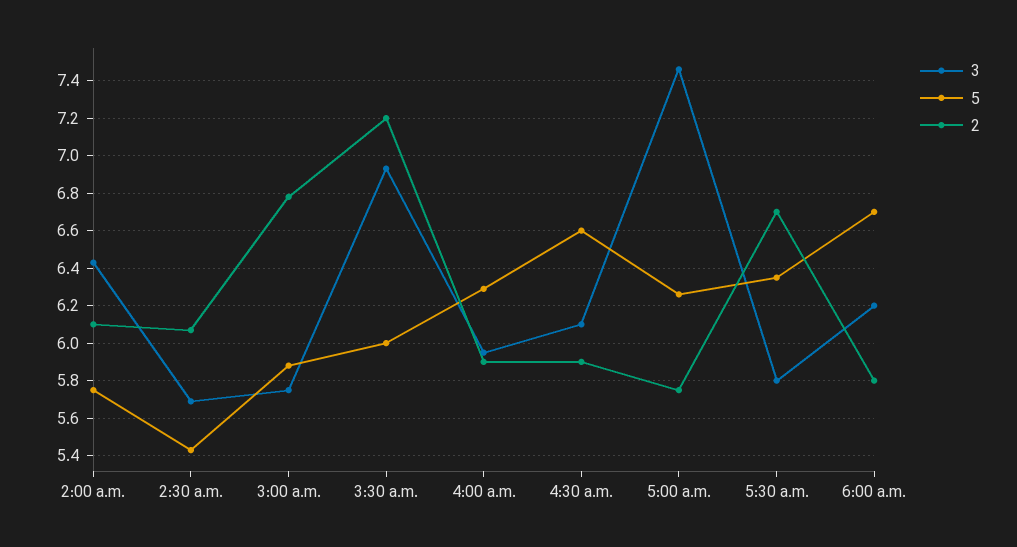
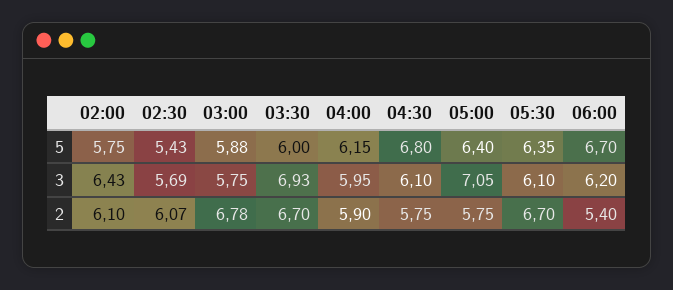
2, 3:30 a.m.: 7.2 -> 6.7
5, 4:00 a.m.: 6.3 -> 6.15
5, 4:30 a.m.: 6.6 -> 6.8
2, 4:30 a.m.: 5.9 -> 5.75
3, 5:00 a.m.: 7.45 -> 7.05
5, 5:00 a.m.: 6.25 -> 6.4
3, 5:30 a.m.: 5.8 -> 6.1
2, 6:00 a.m.: 5.8 -> 5.4

